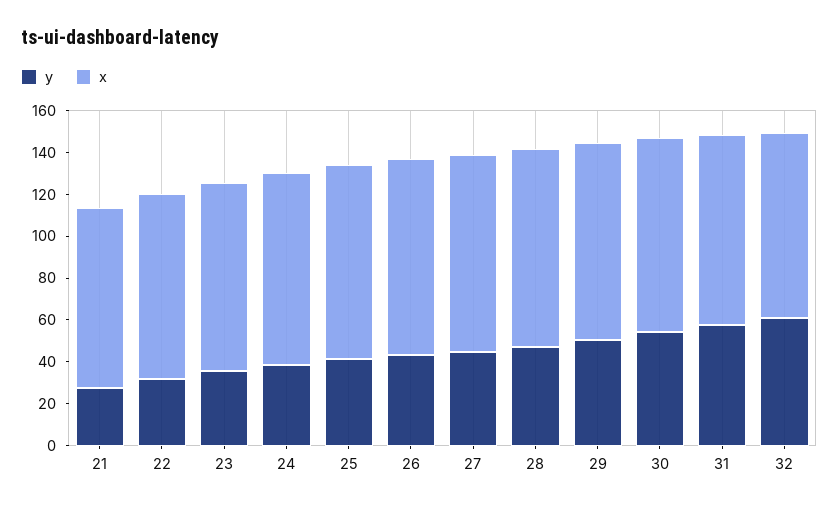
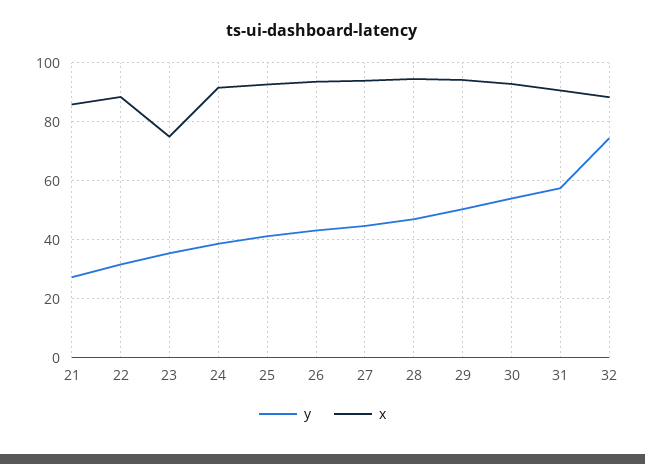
x, 23: 90 -> 75
y, 32: 60 -> 75

